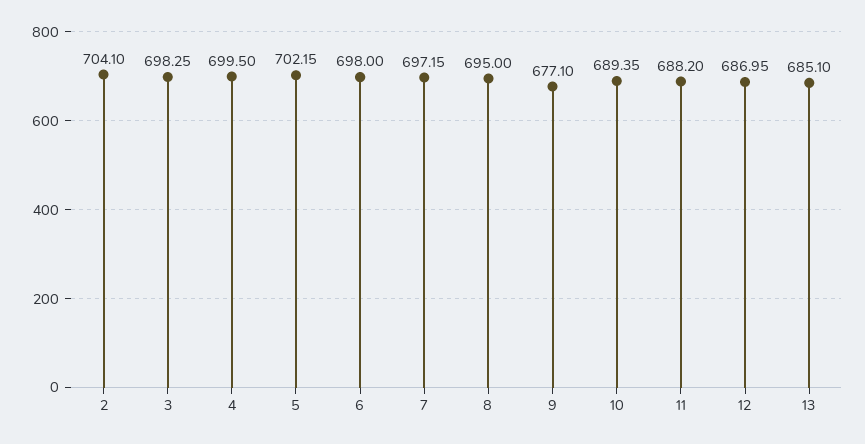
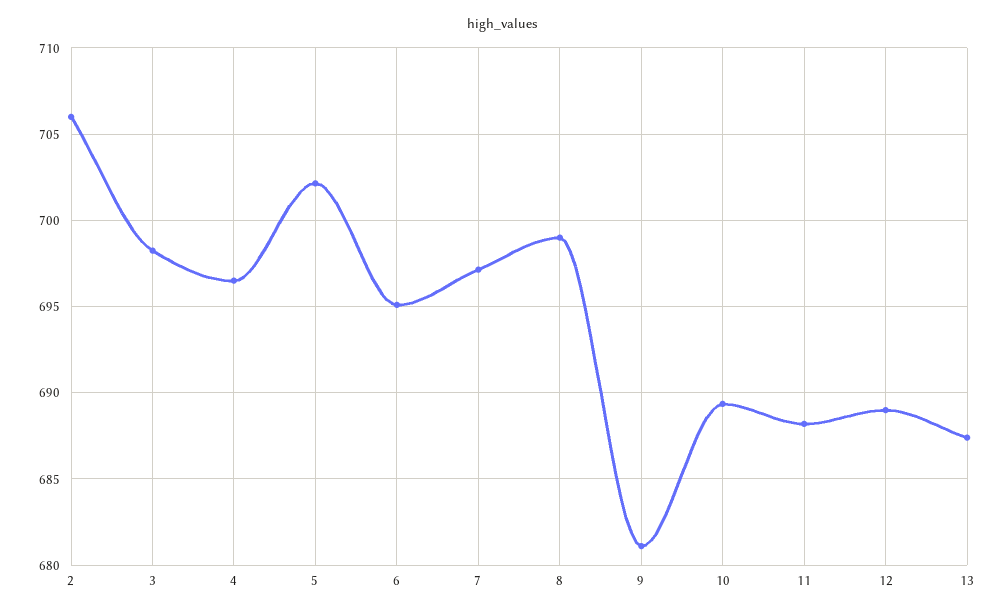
2: 704.1 -> 706
4: 699.5 -> 696.5
6: 698 -> 695
8: 695 -> 699
9: 677.1 -> 681
12: 686.95 -> 689
13: 685.1 -> 687.5

